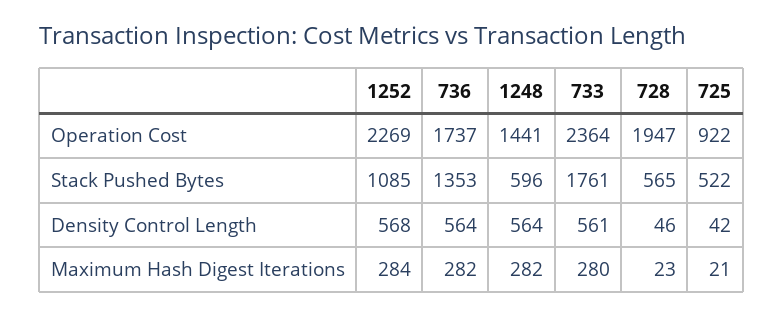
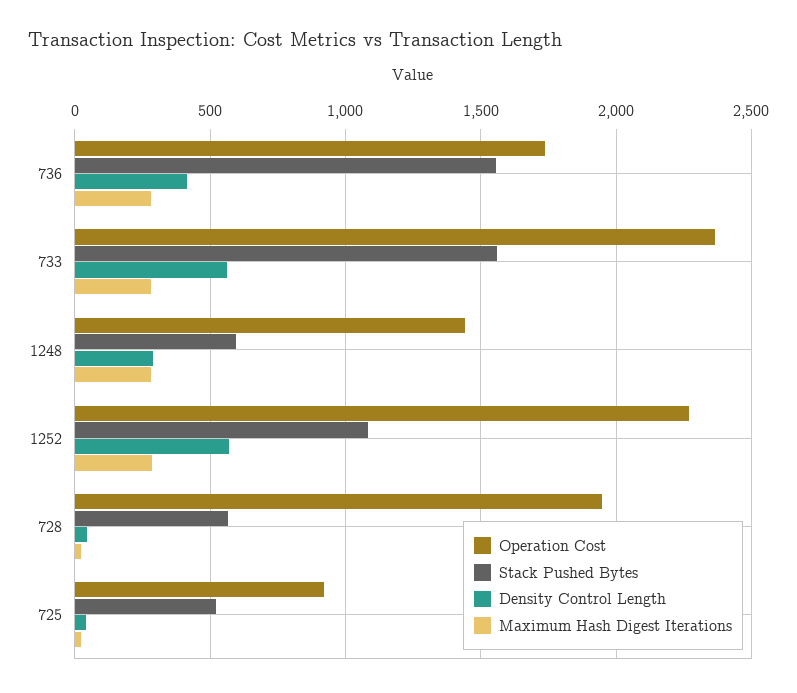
Stack Pushed Bytes, 736: 1353 -> 1550
Stack Pushed Bytes, 733: 1761 -> 1550
Density Control Length, 736: 564 -> 400
Density Control Length, 1248: 564 -> 300

